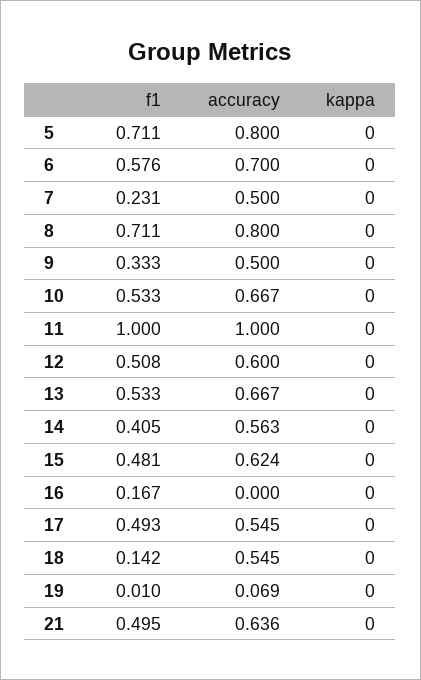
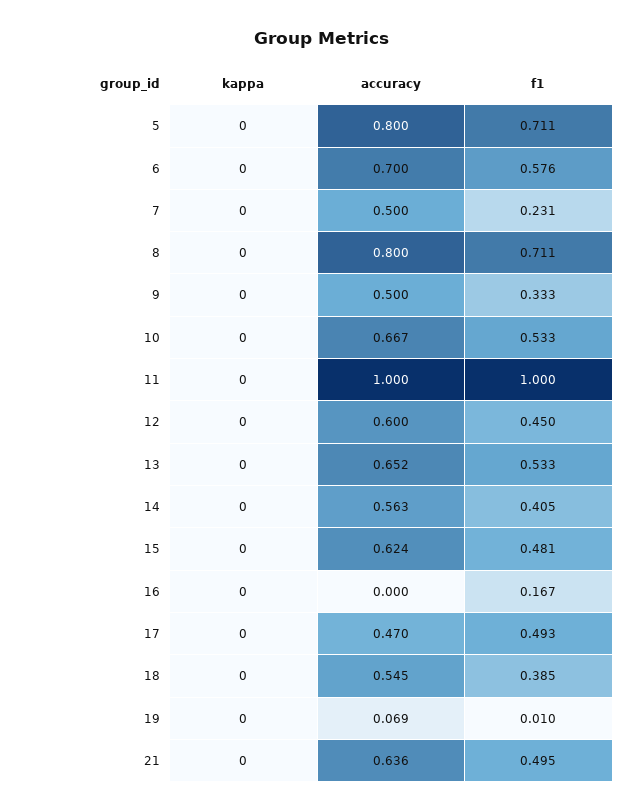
f1, 12: 0.508 -> 0.45
accuracy, 13: 0.667 -> 0.652
accuracy, 17: 0.545 -> 0.47
f1, 18: 0.142 -> 0.385

